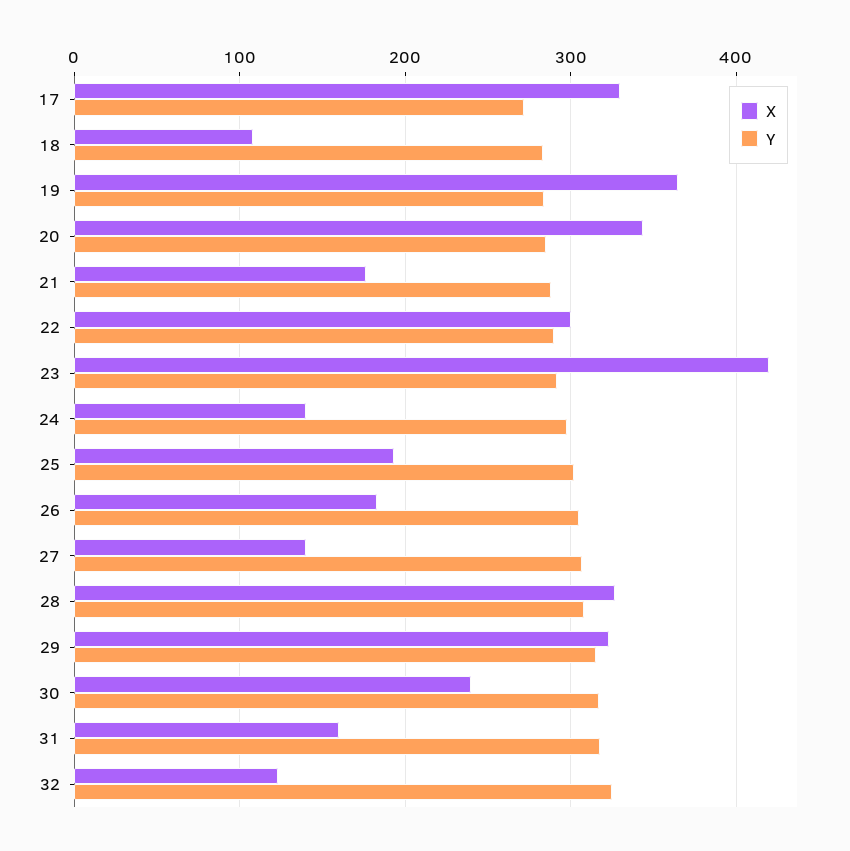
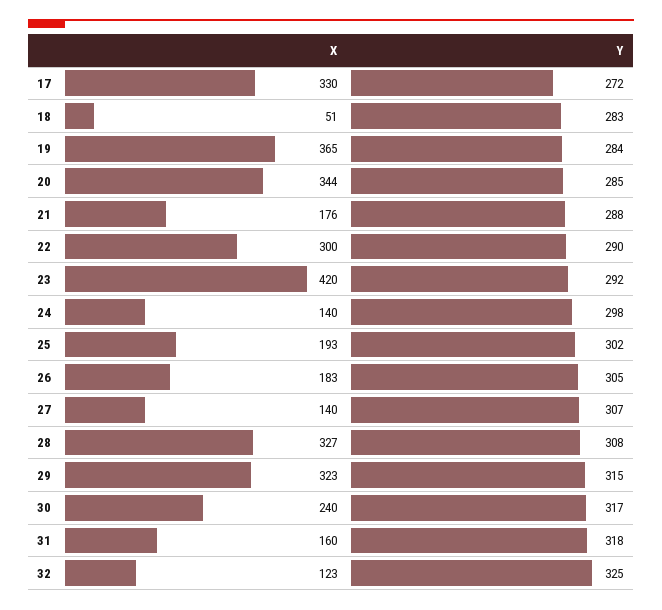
X, 18: 110 -> 51

